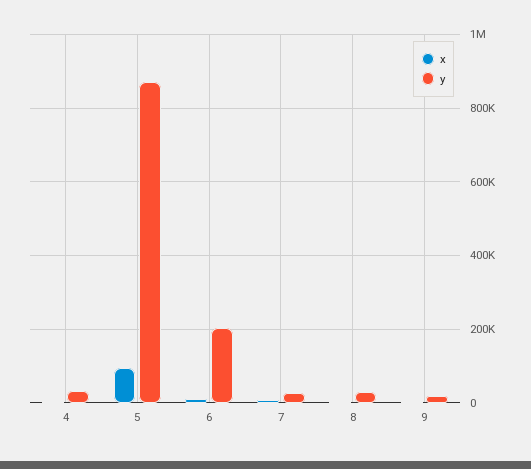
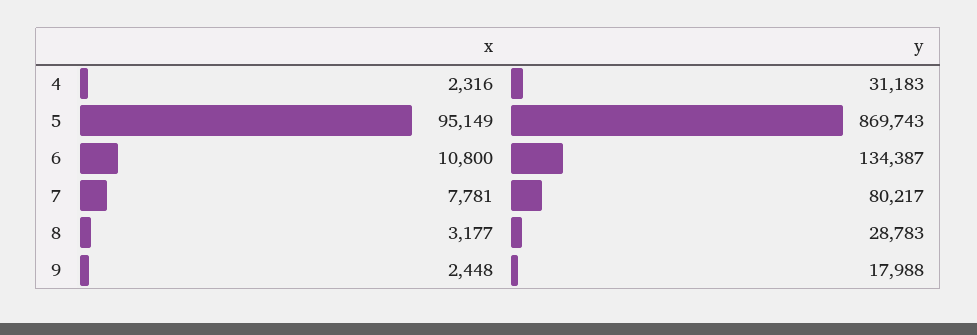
y, 6: 200000 -> 134387
y, 7: 20000 -> 80217

